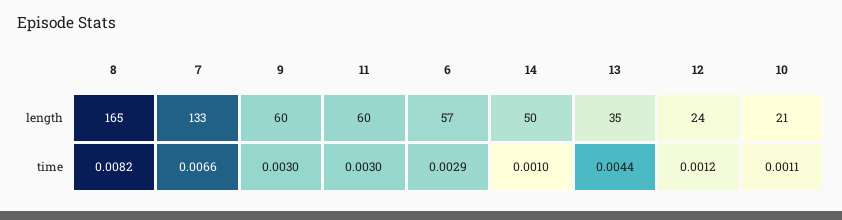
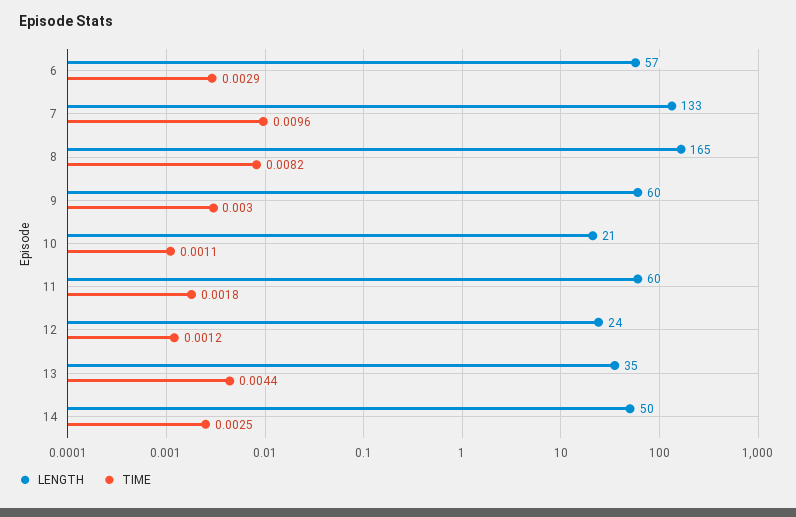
time, 7: 0.0066 -> 0.0096
time, 11: 0.003 -> 0.0018
time, 14: 0.001 -> 0.0025

